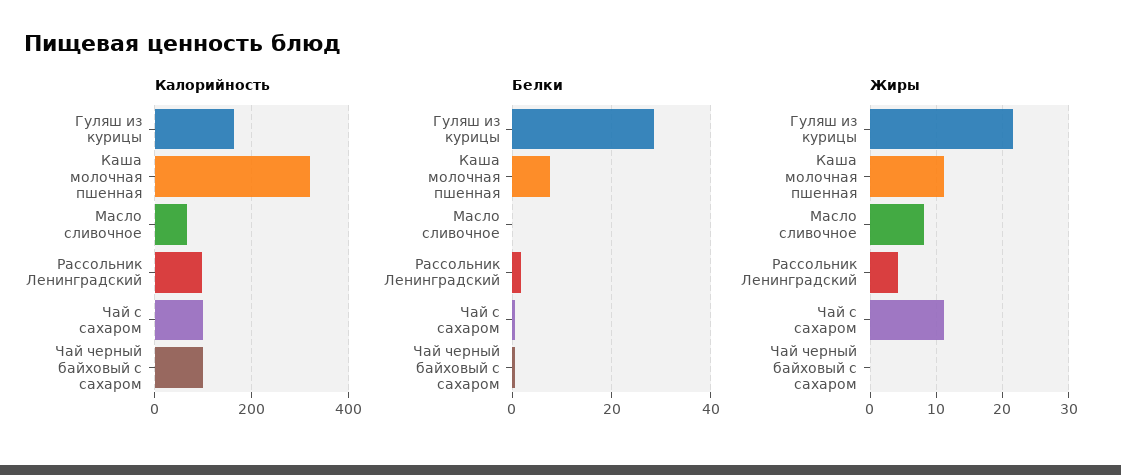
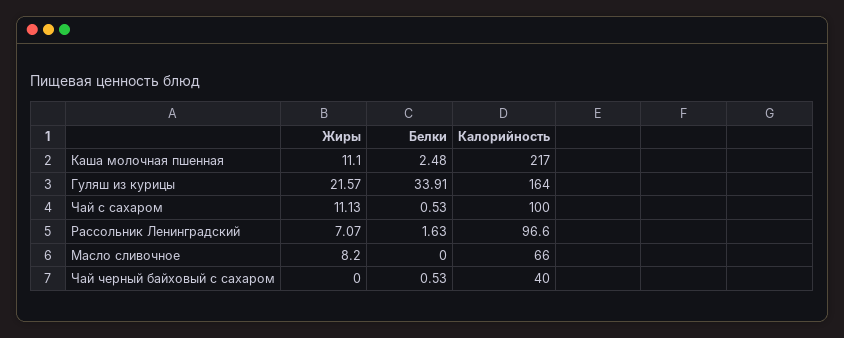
Калорийность, Каша молочная пшенная: 320 -> 217
Калорийность, Чай черный байховый с сахаром: 100 -> 40
Белки, Гуляш из курицы: 28 -> 33.91
Белки, Каша молочная пшенная: 8 -> 2.48
Жиры, Рассольник Ленинградский: 4 -> 7.07

